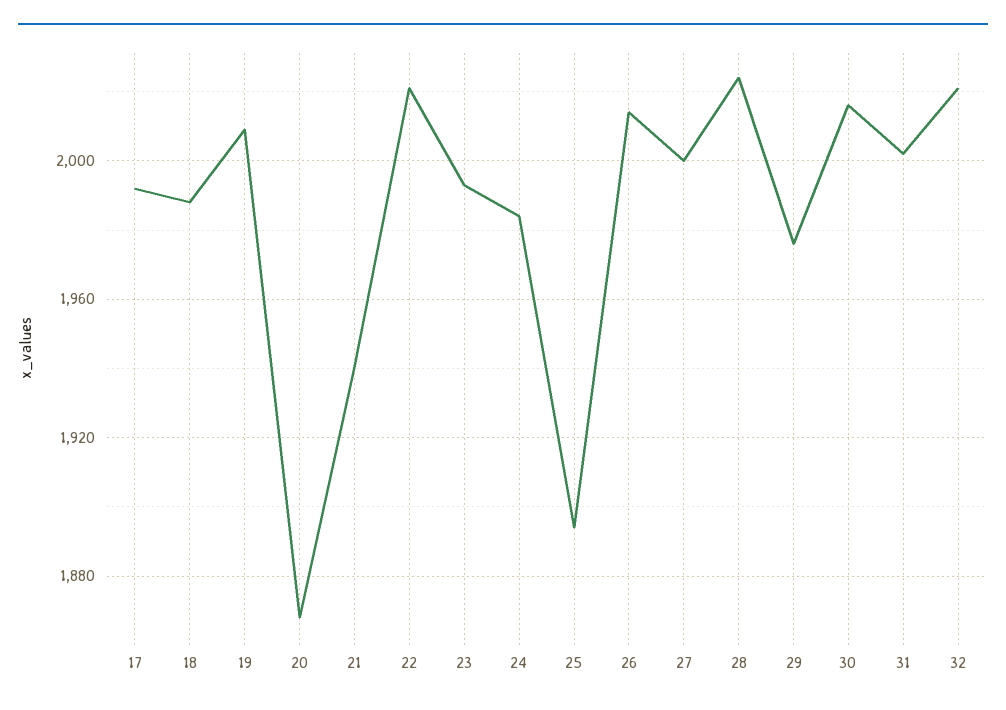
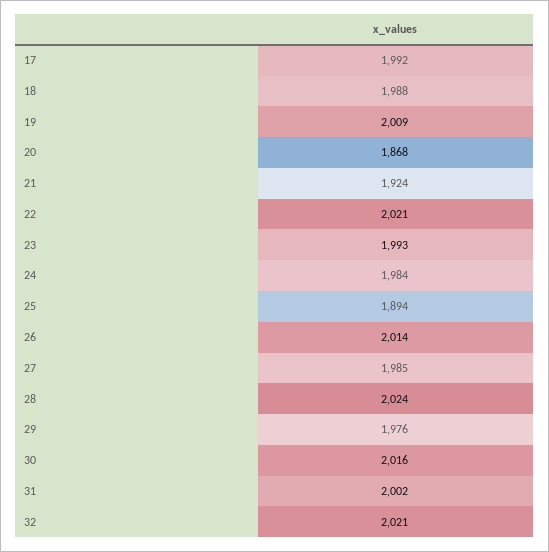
21: 1940 -> 1924
27: 2000 -> 1985

